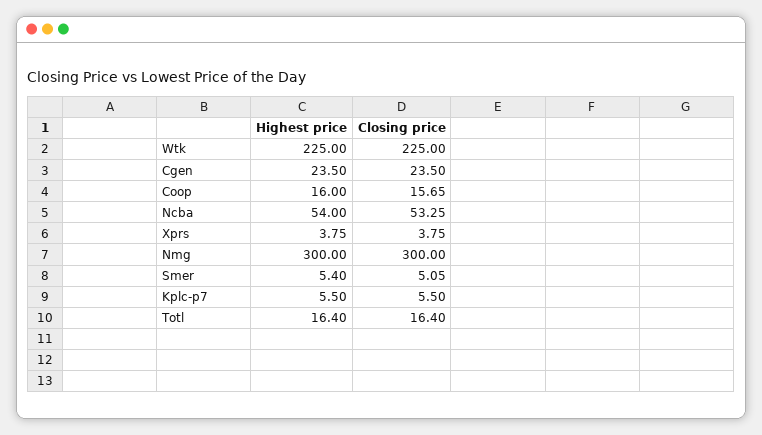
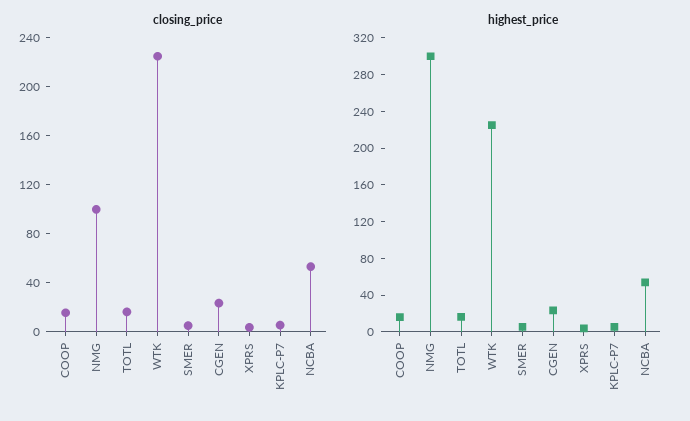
Closing price, Nmg: 300 -> 100

